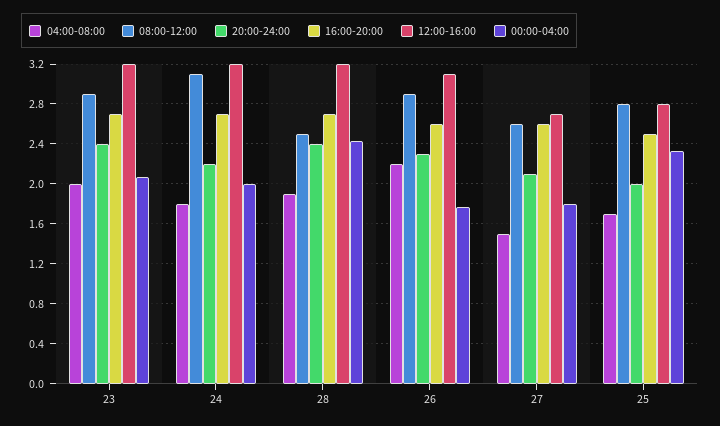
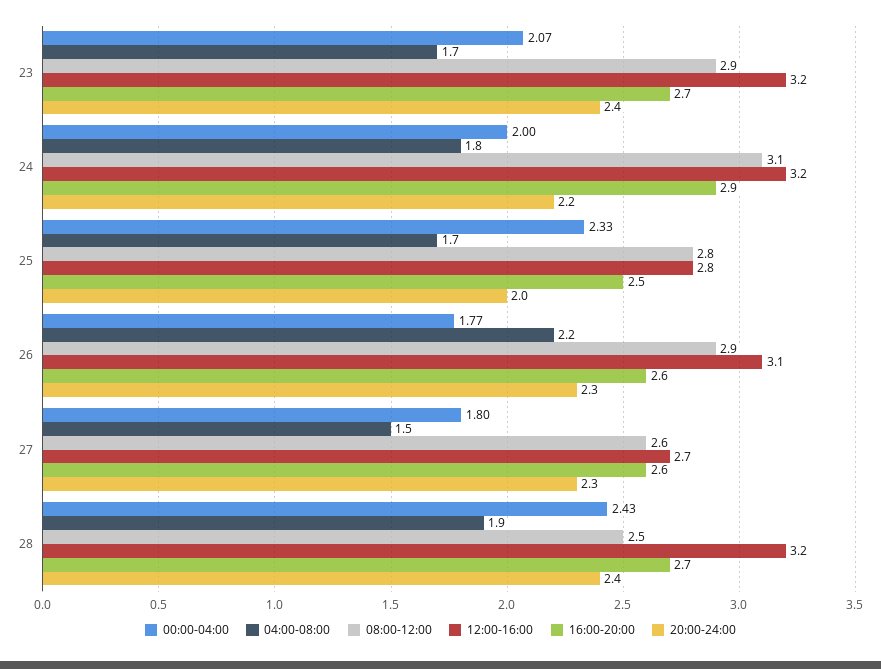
04:00-08:00, 23: 2 -> 1.7
16:00-20:00, 24: 2.7 -> 2.9
20:00-24:00, 27: 2.1 -> 2.3

